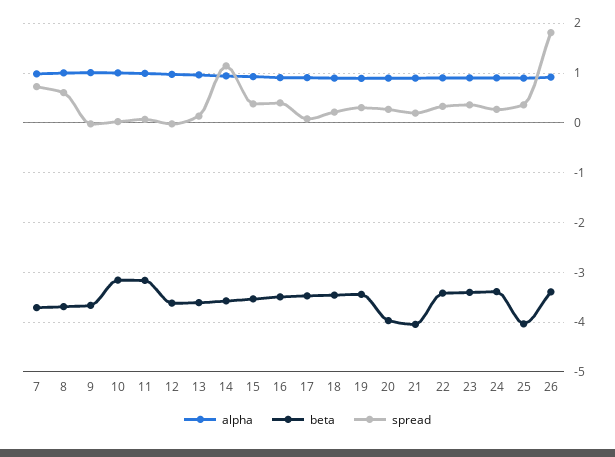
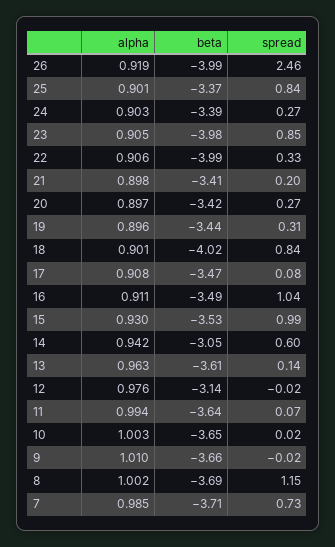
spread, 8: 0.6 -> 1.15
beta, 10: -3.2 -> -3.65
beta, 11: -3.2 -> -3.64
beta, 12: -3.6 -> -3.14
beta, 14: -3.6 -> -3.05
spread, 14: 1.2 -> 0.6
spread, 15: 0.4 -> 0.99
spread, 16: 0.4 -> 1.04
beta, 18: -3.4 -> -4.02
spread, 18: 0.2 -> 0.84
beta, 20: -4 -> -3.42
beta, 21: -4 -> -3.41
beta, 22: -3.4 -> -3.99
beta, 23: -3.4 -> -3.98
spread, 23: 0.4 -> 0.85
beta, 25: -4 -> -3.37
spread, 25: 0.4 -> 0.84
beta, 26: -3.4 -> -3.99
spread, 26: 1.8 -> 2.46

